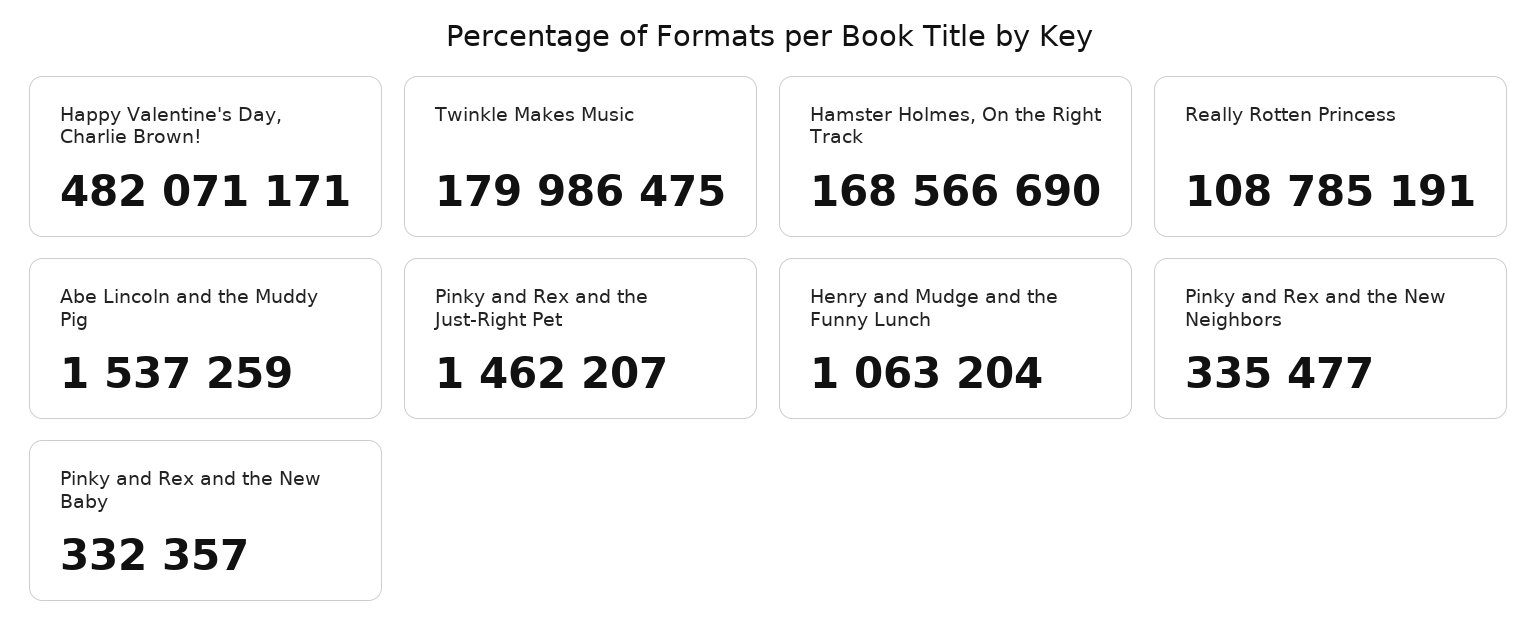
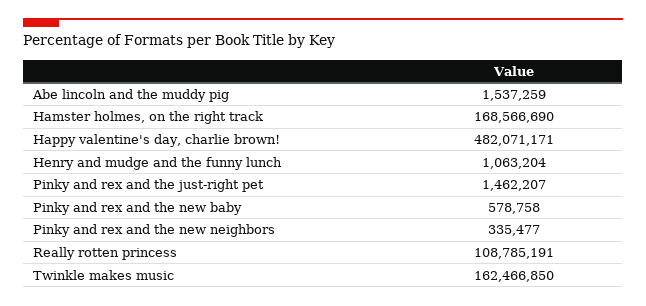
Twinkle Makes Music: 179986475 -> 162466850
Pinky and Rex and the New Baby: 332357 -> 578758

